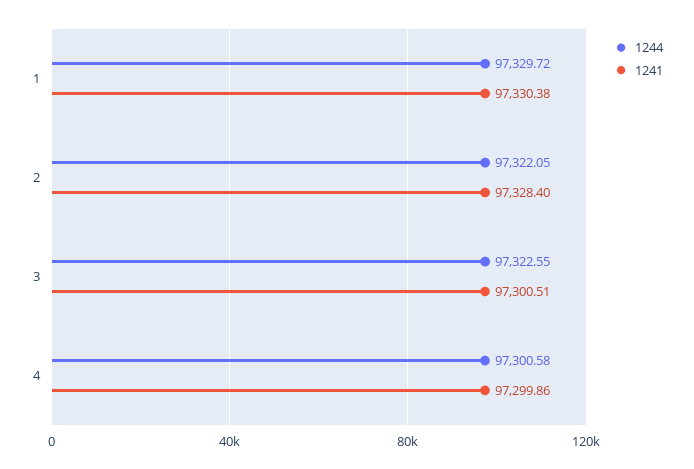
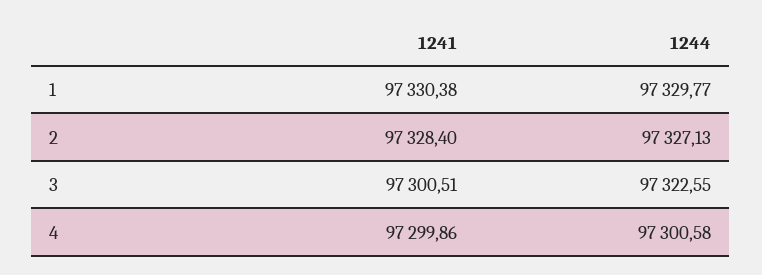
1244, 1: 97329.72 -> 97329.77
1244, 2: 97322.05 -> 97327.13

